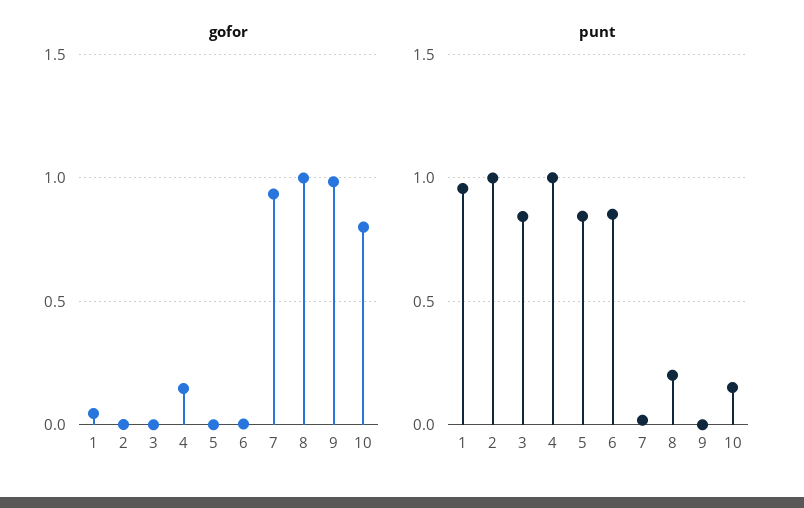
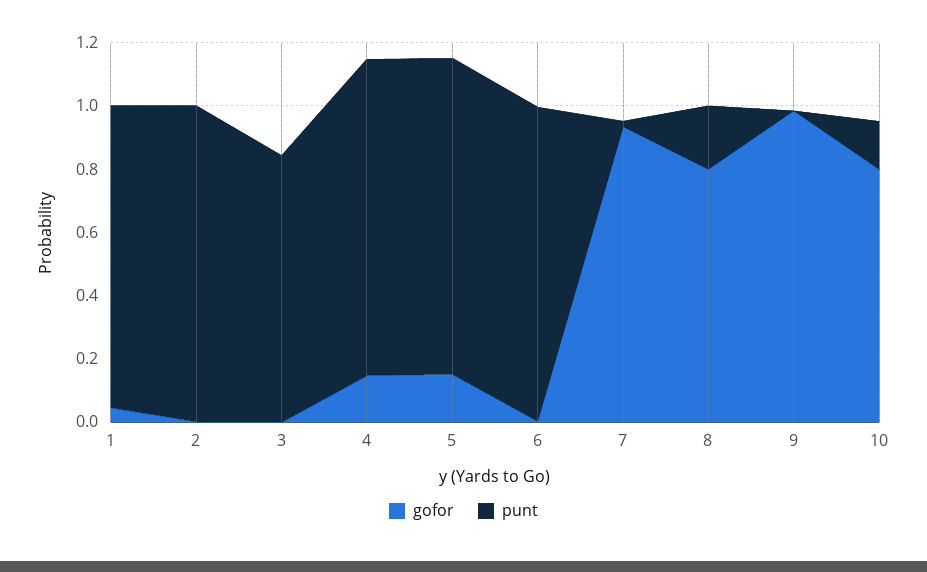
gofor, 5: 0 -> 0.15
gofor, 8: 1 -> 0.8
punt, 5: 0.85 -> 1
punt, 6: 0.85 -> 1

